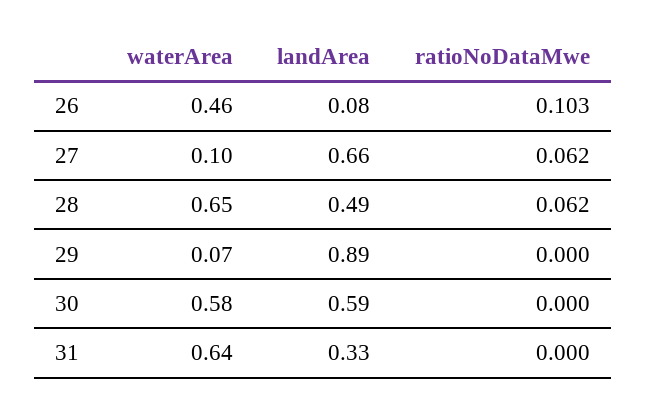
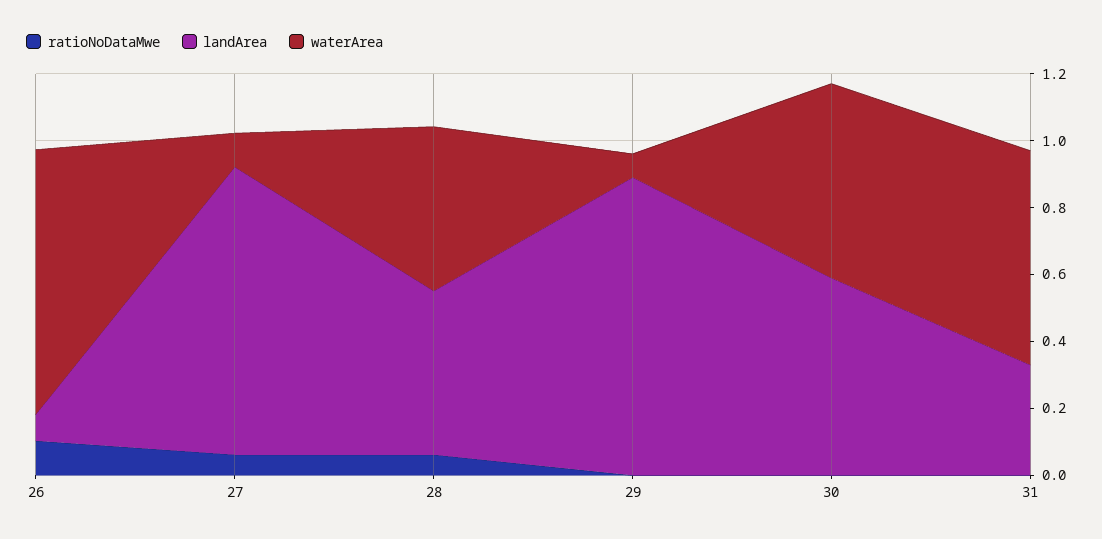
waterArea, 26: 0.46 -> 0.8
landArea, 27: 0.66 -> 0.85
waterArea, 28: 0.65 -> 0.5

